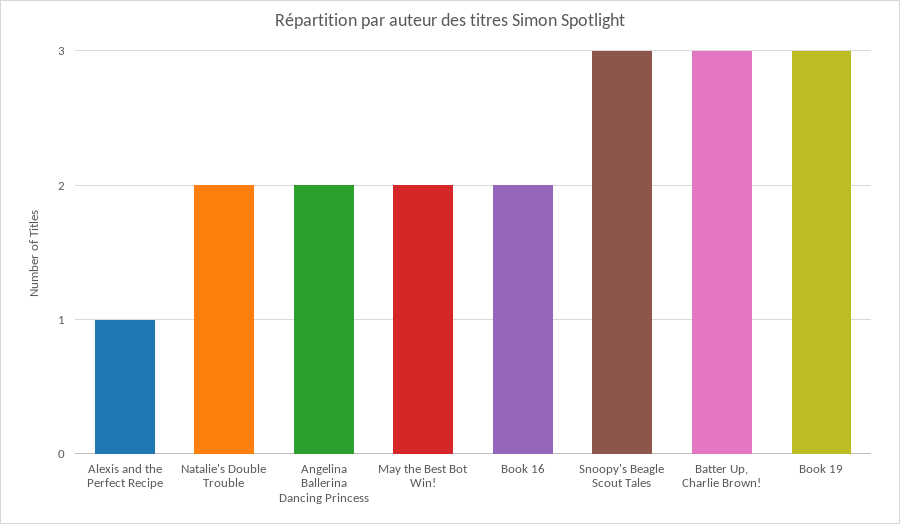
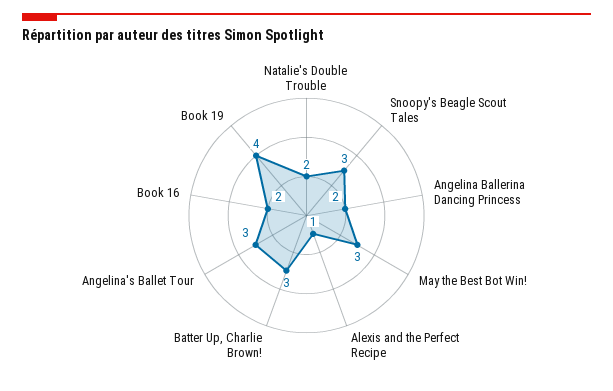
May the Best Bot Win!: 2 -> 3
Book 19: 3 -> 4
Angelina's Ballet Tour: none -> 3

